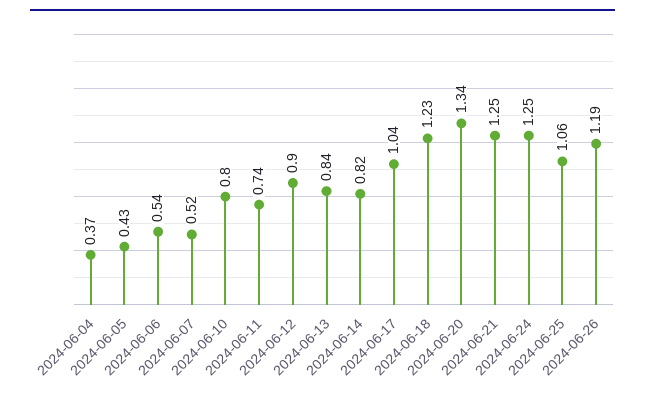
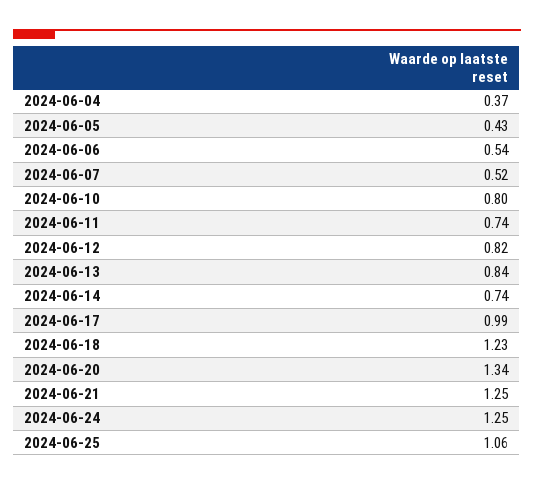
2024-06-12: 0.9 -> 0.82
2024-06-14: 0.82 -> 0.74
2024-06-17: 1.04 -> 0.99
2024-06-26: 1.19 -> none

